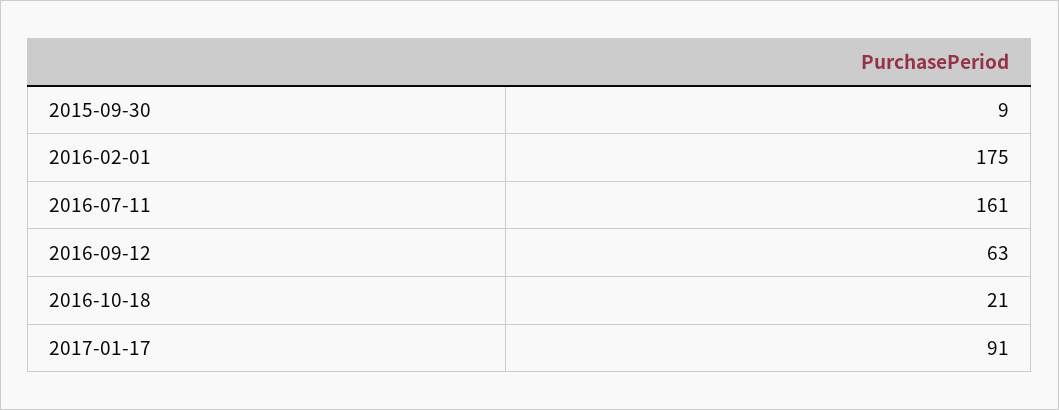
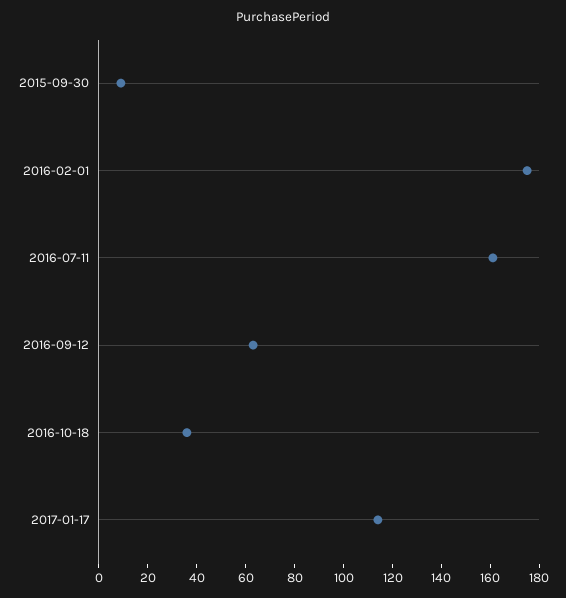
2016-10-18: 21 -> 35
2017-01-17: 91 -> 115

